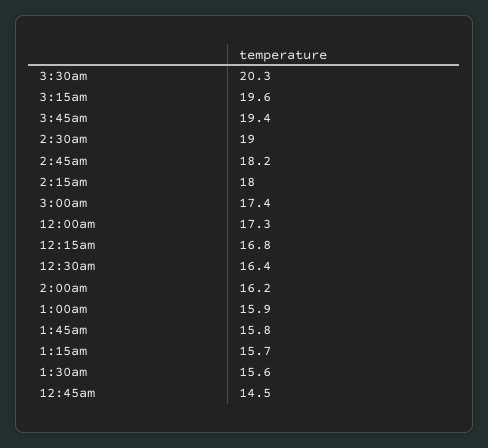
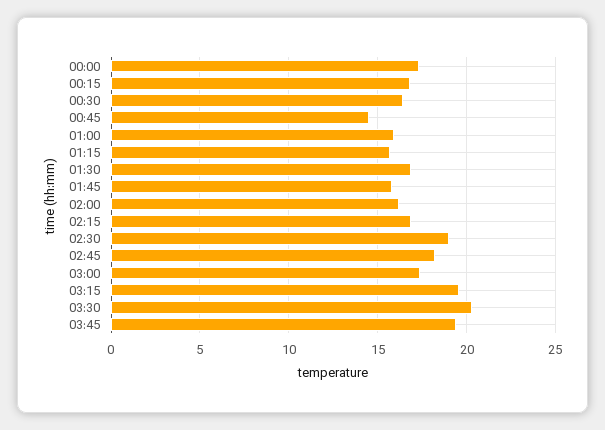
2:15am: 18 -> 17
1:30am: 15.6 -> 17

